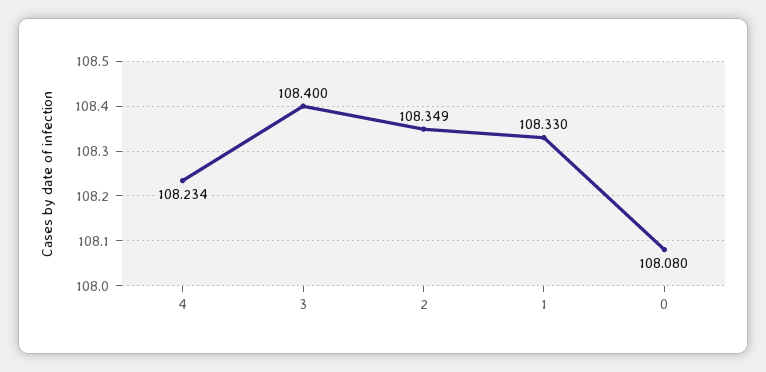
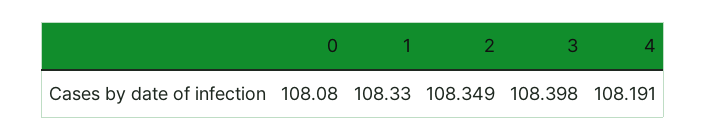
4: 108.234 -> 108.191
3: 108.4 -> 108.398

